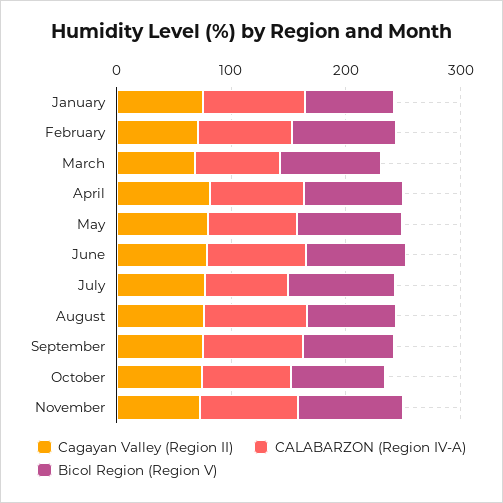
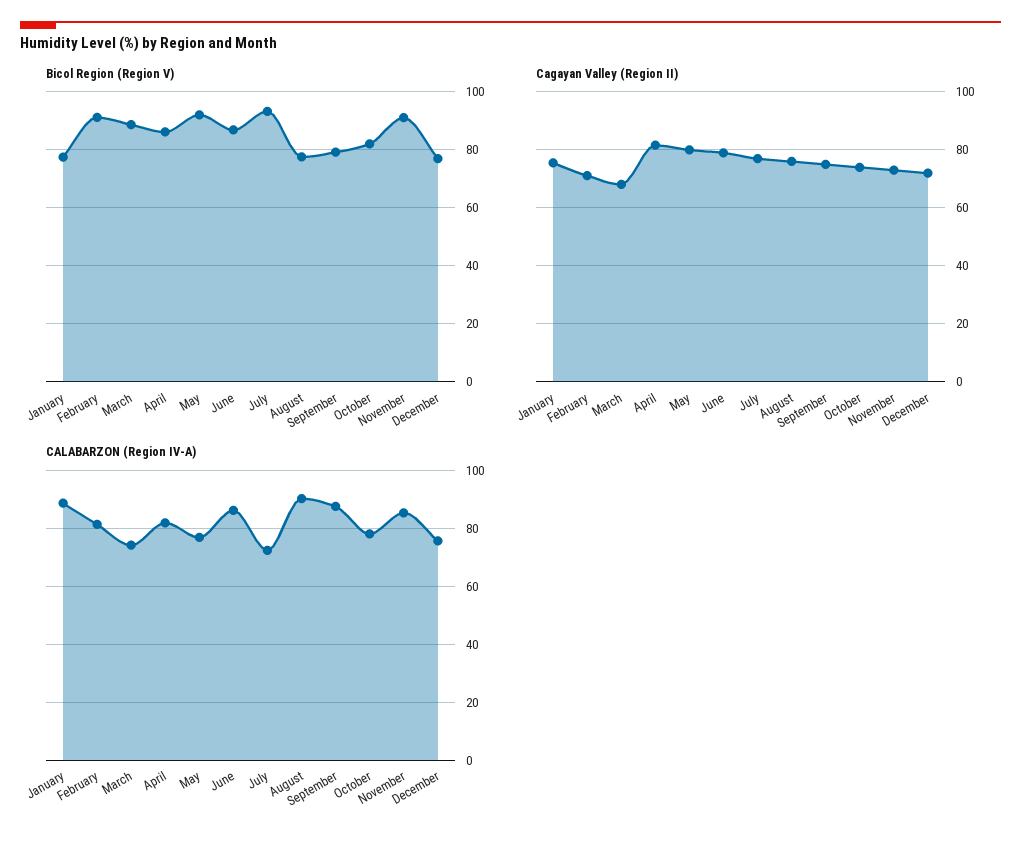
Bicol Region (Region V), December: none -> 77.5
Cagayan Valley (Region II), December: none -> 72.5
CALABARZON (Region IV-A), December: none -> 75

